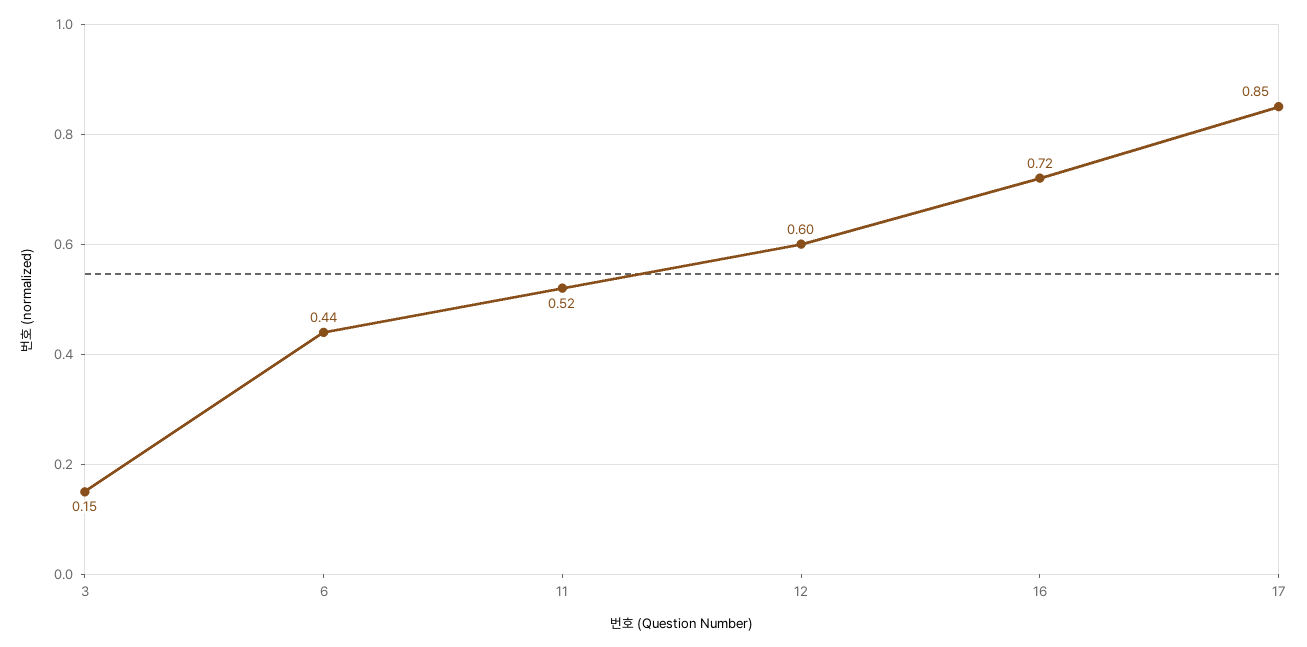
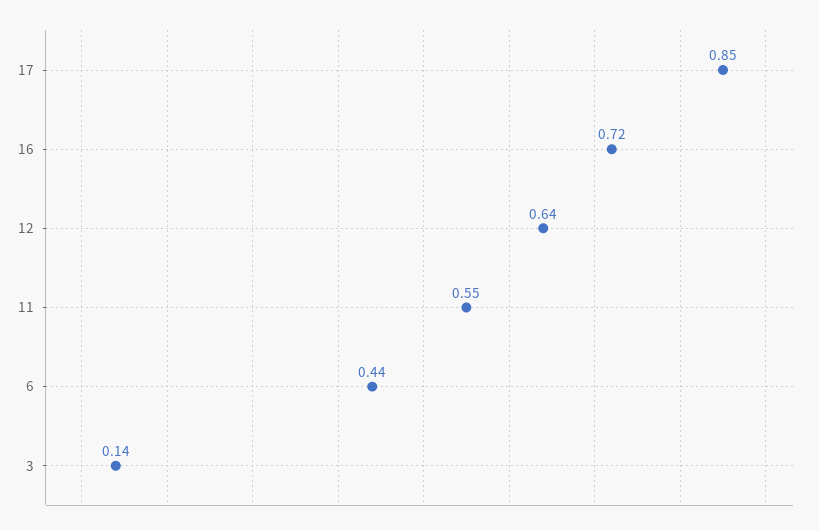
3: 0.15 -> 0.14
11: 0.52 -> 0.55
12: 0.6 -> 0.64

